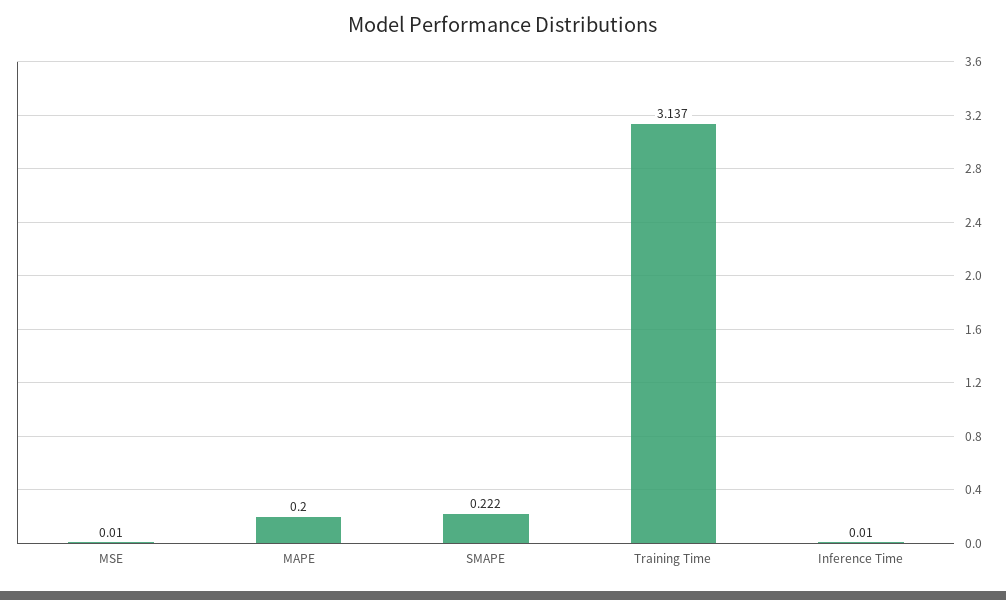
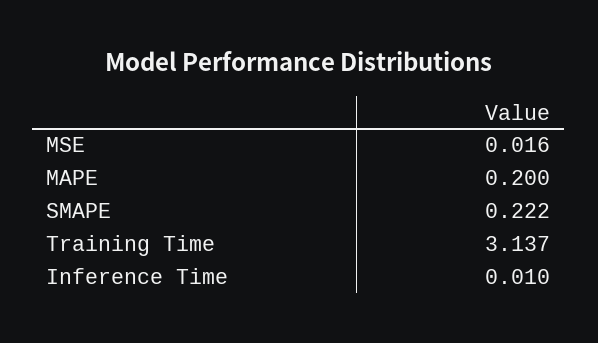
MSE: 0.01 -> 0.016

